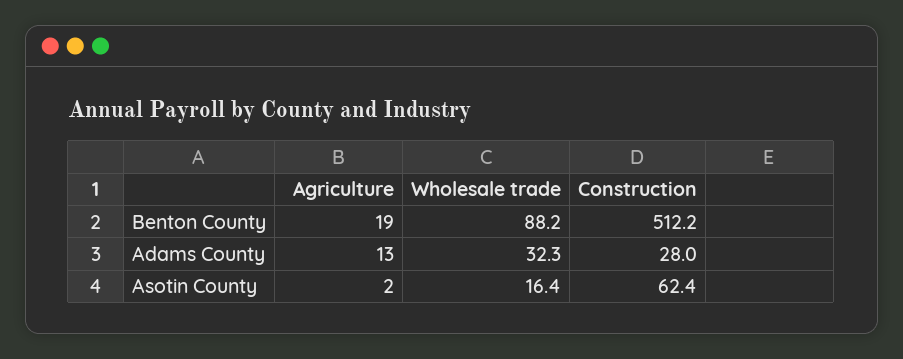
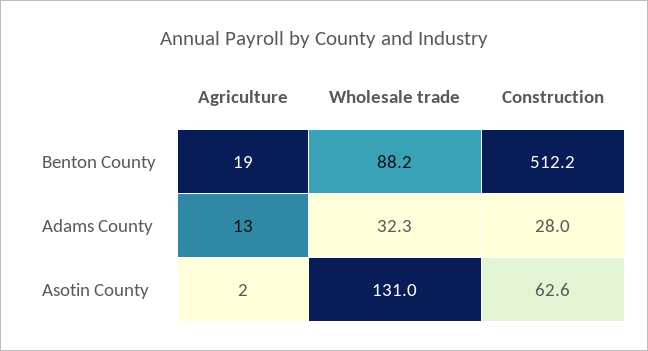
Wholesale trade, Asotin County: 16.4 -> 131
Construction, Asotin County: 62.4 -> 62.6

